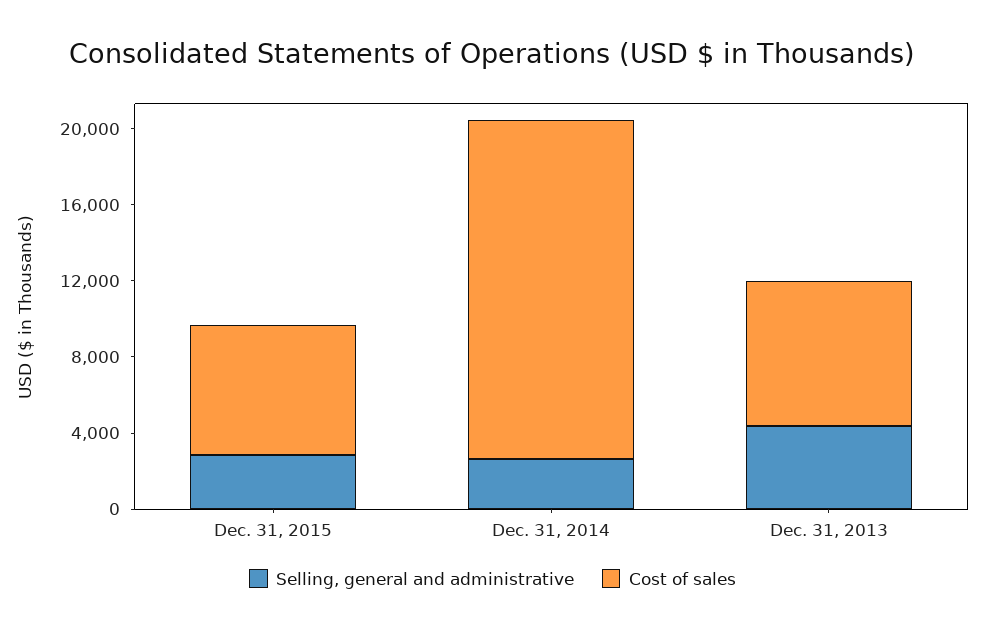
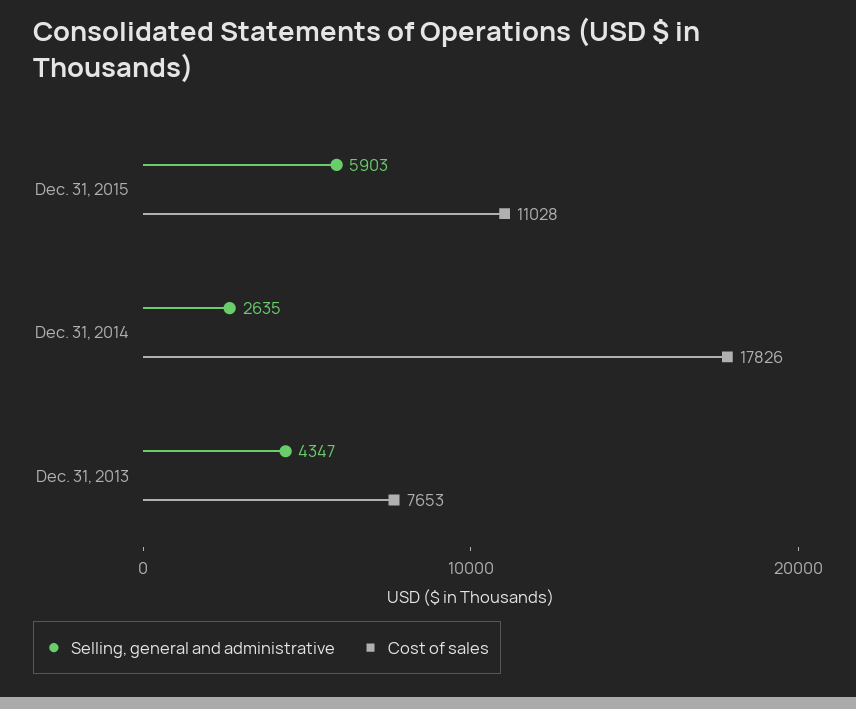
Selling, general and administrative, Dec. 31, 2015: 3000 -> 5903
Cost of sales, Dec. 31, 2015: 7000 -> 11028

